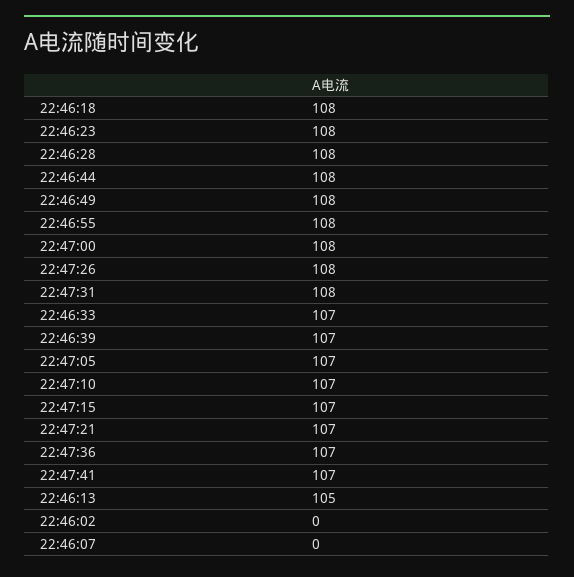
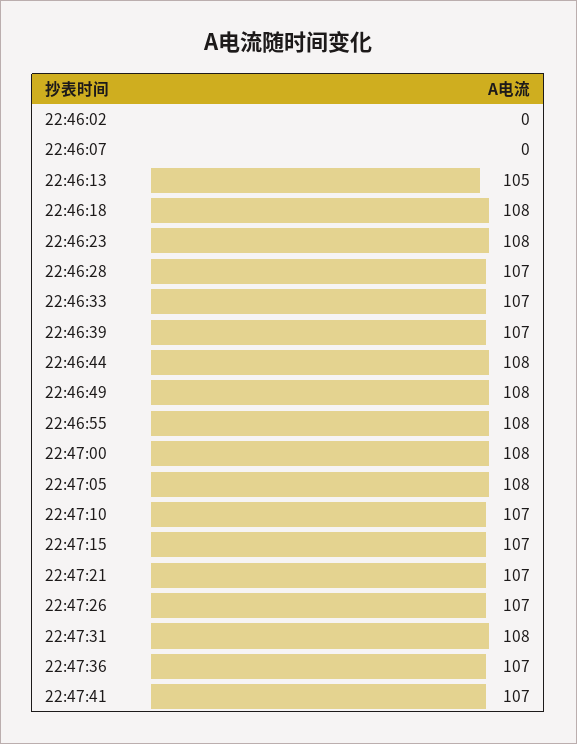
22:46:28: 108 -> 107
22:47:26: 108 -> 107
22:47:05: 107 -> 108

